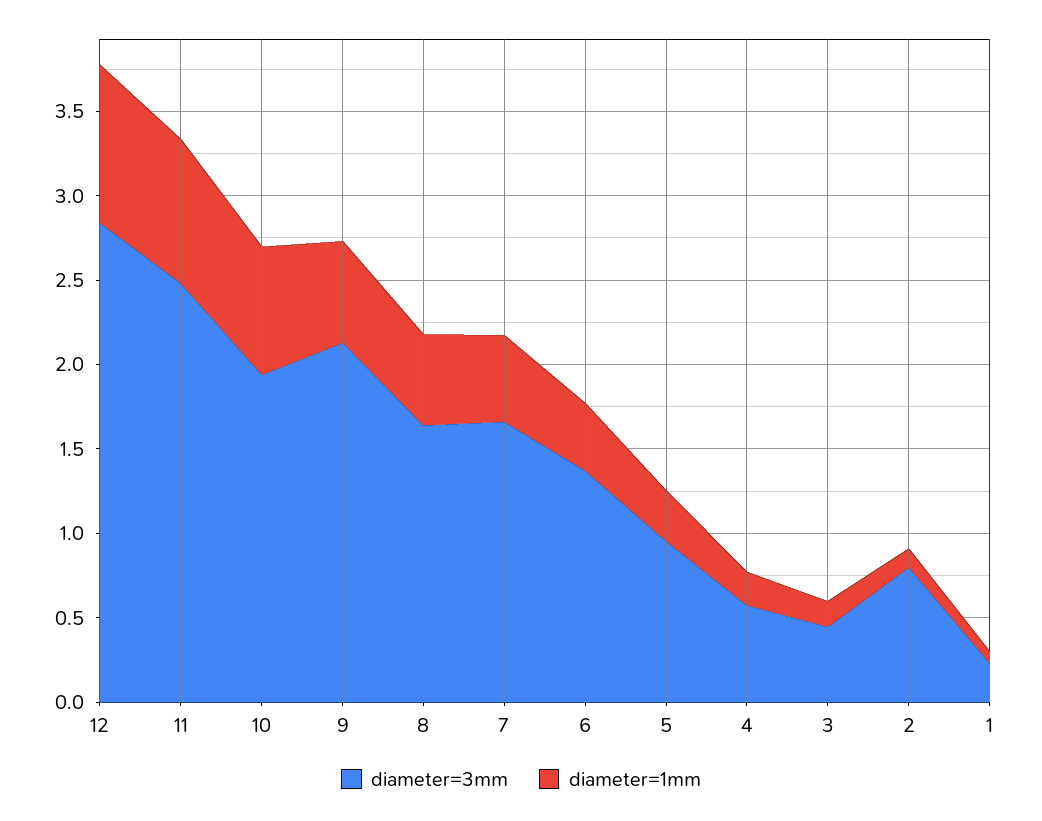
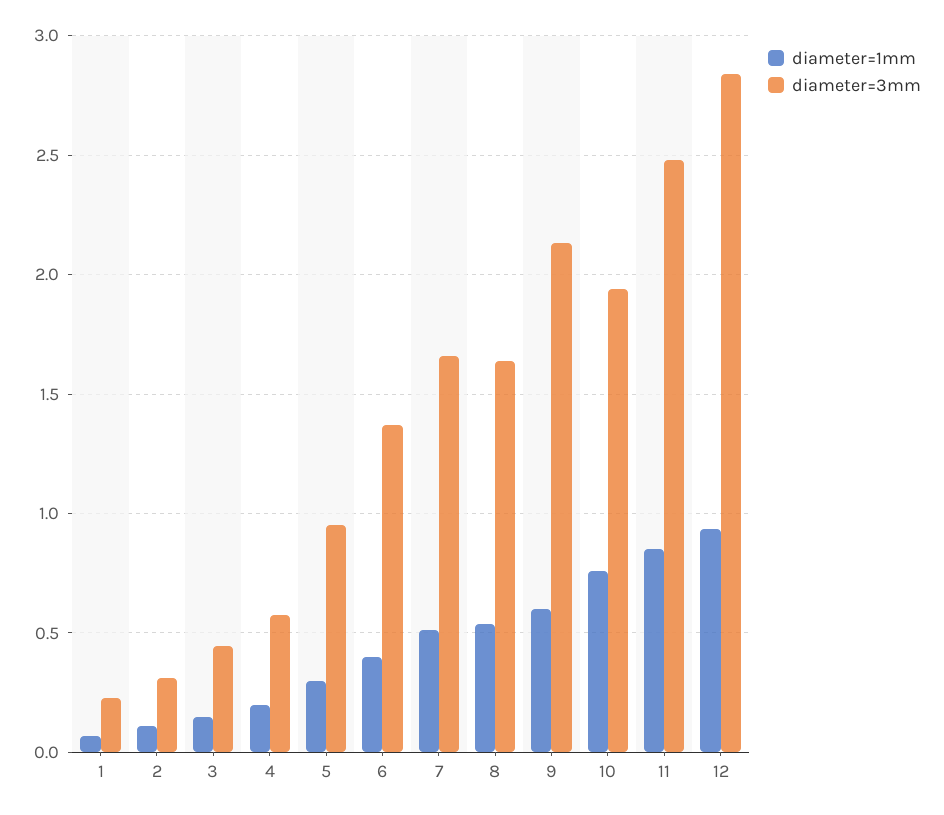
diameter=3mm, 2: 0.8 -> 0.3

